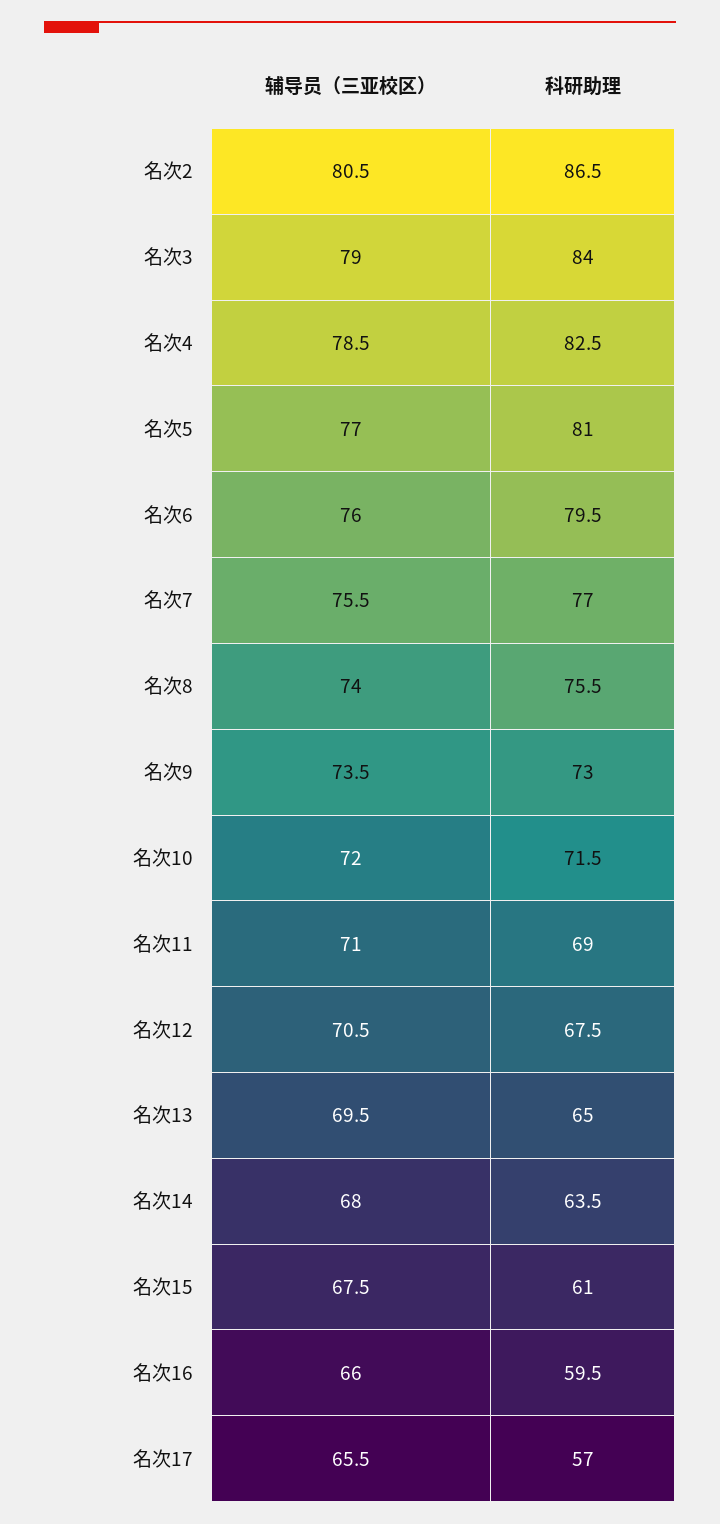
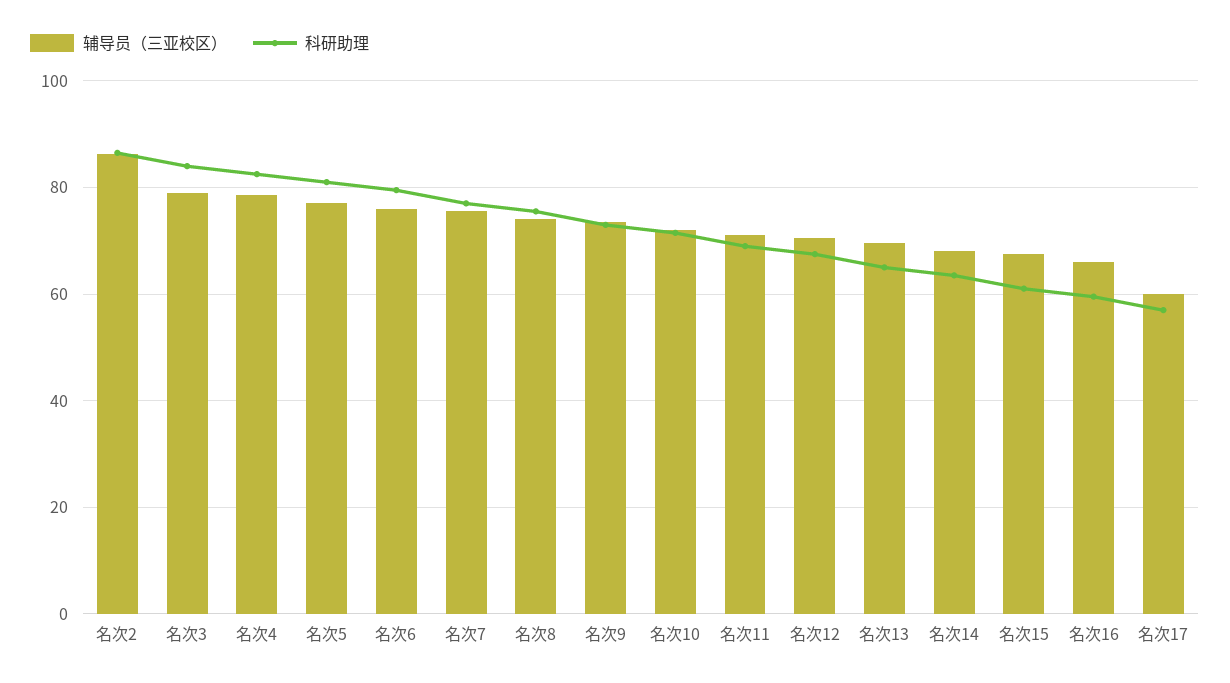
辅导员（三亚校区）, 名次2: 80.5 -> 86
辅导员（三亚校区）, 名次17: 65.5 -> 60

